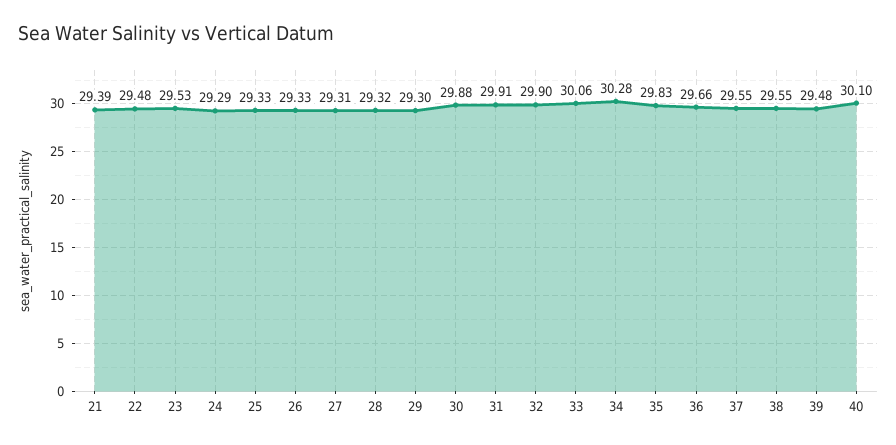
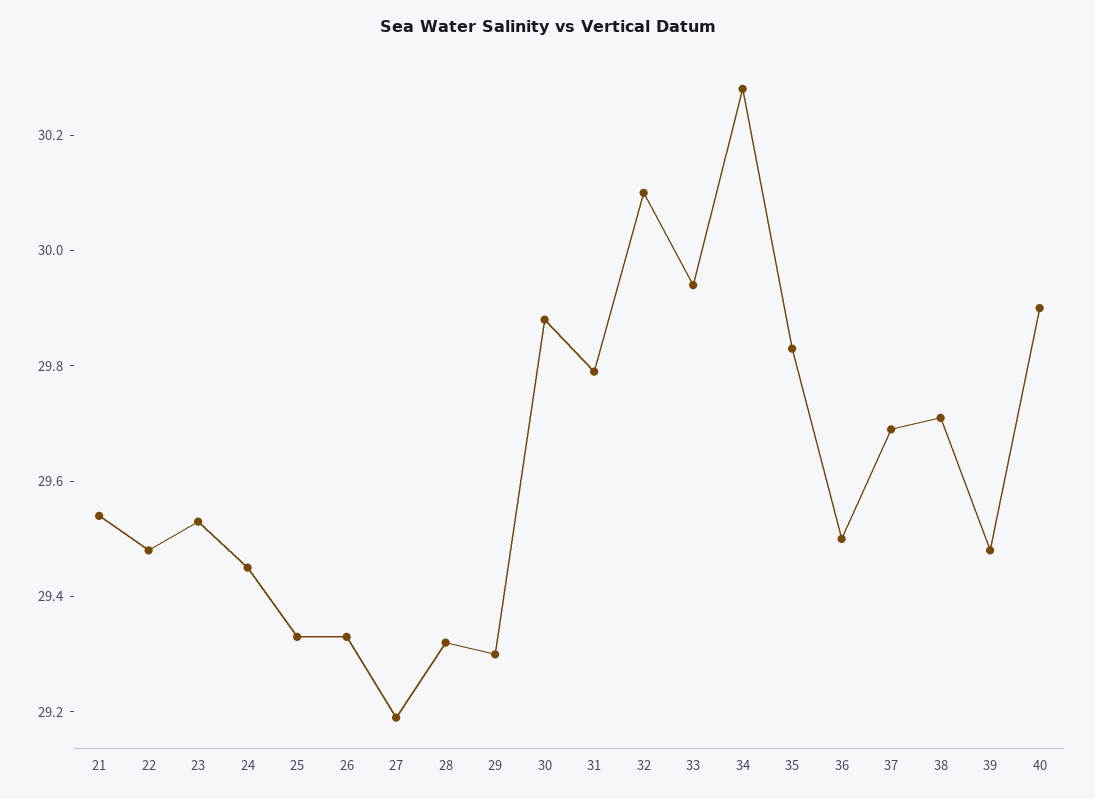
21: 29.39 -> 29.55
24: 29.29 -> 29.45
27: 29.31 -> 29.2
31: 29.91 -> 29.8
32: 29.9 -> 30.1
33: 30.06 -> 29.95
36: 29.66 -> 29.5
37: 29.55 -> 29.7
38: 29.55 -> 29.7
40: 30.1 -> 29.9

